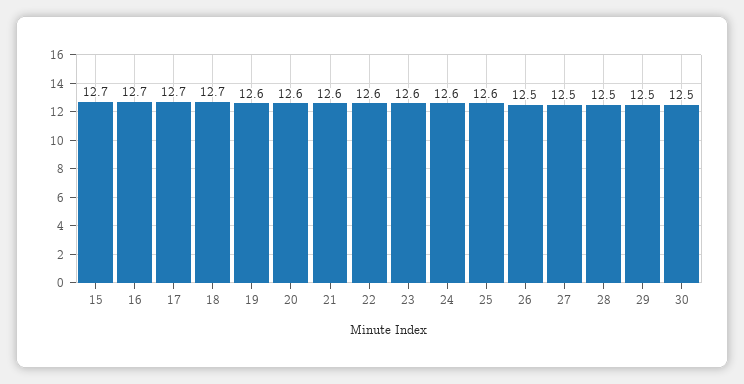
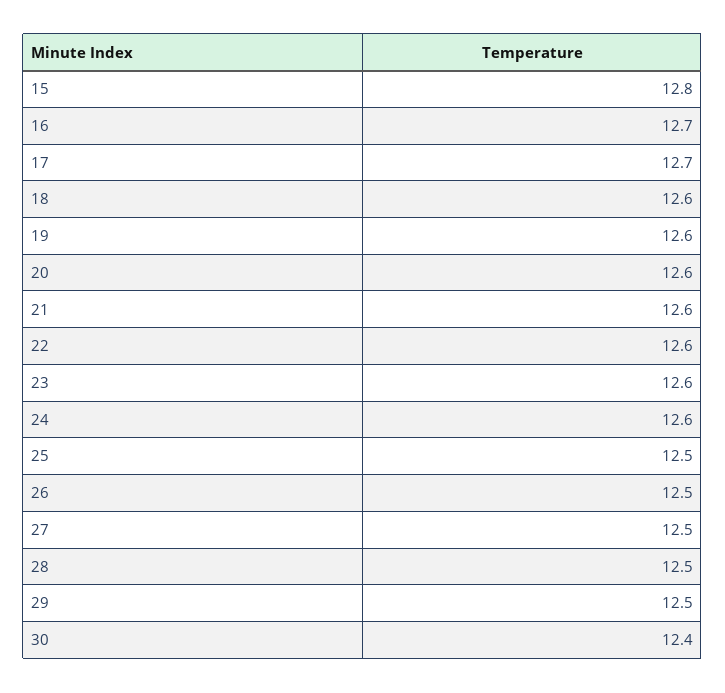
15: 12.7 -> 12.8
18: 12.7 -> 12.6
25: 12.6 -> 12.5
30: 12.5 -> 12.4

